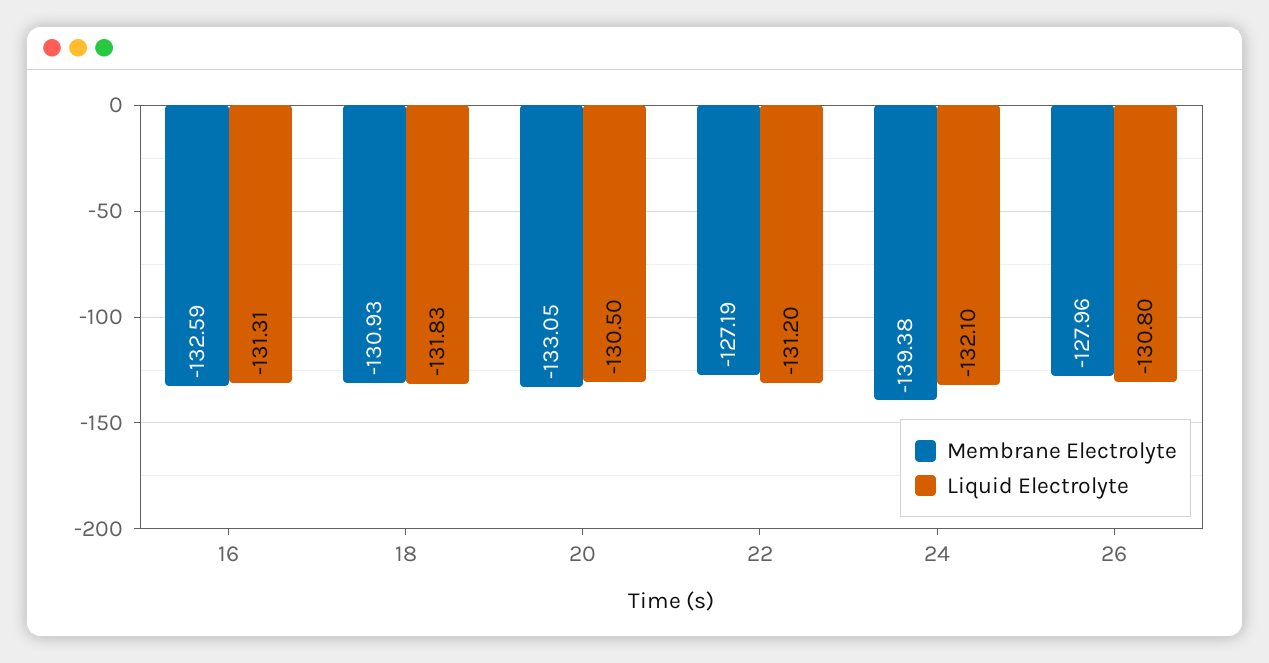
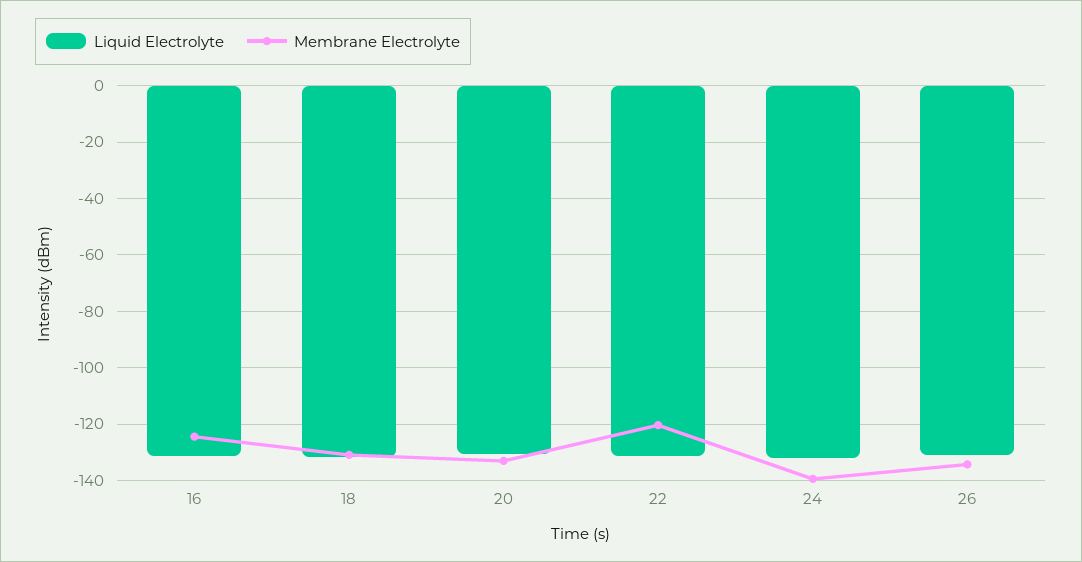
Membrane Electrolyte, 16: -132.59 -> -125
Membrane Electrolyte, 22: -127.19 -> -120
Membrane Electrolyte, 26: -127.96 -> -135

